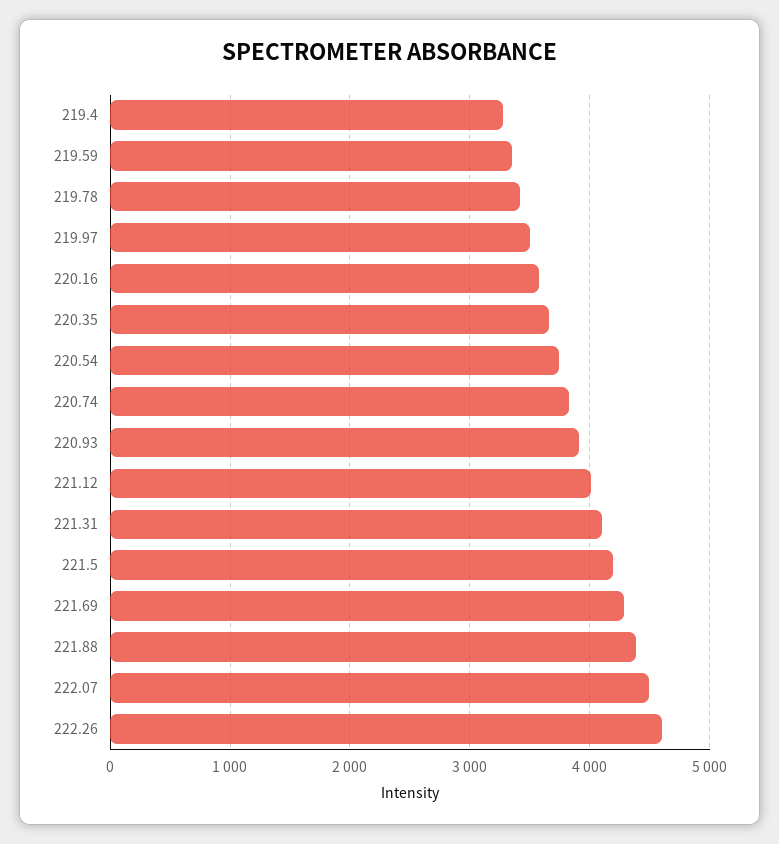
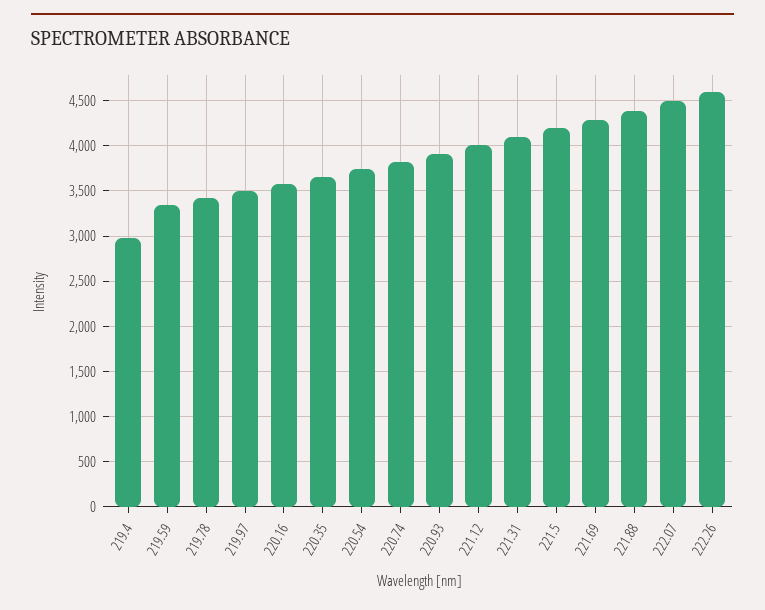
219.4: 3300 -> 3000

